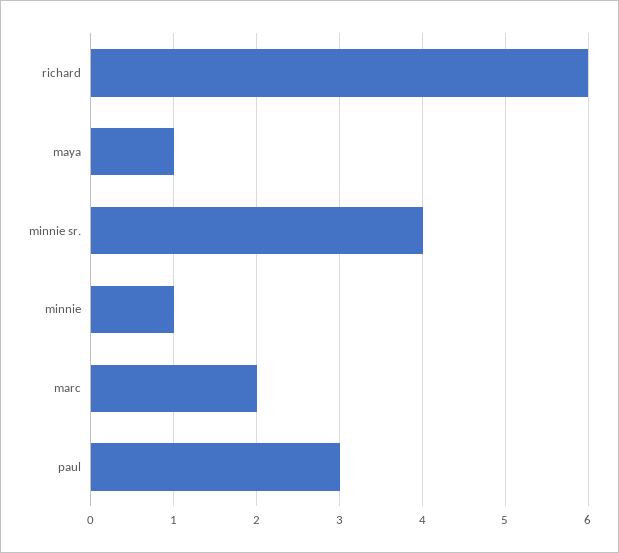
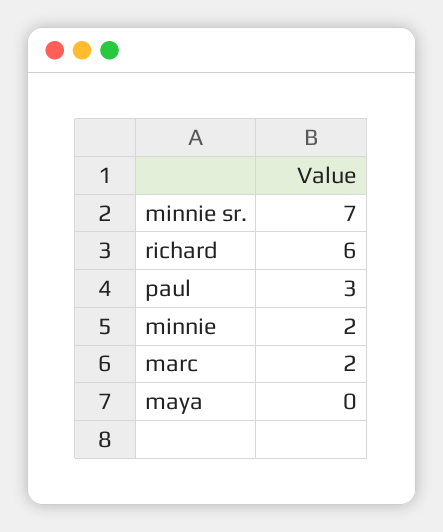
maya: 1 -> 0
minnie sr.: 4 -> 7
minnie: 1 -> 2

